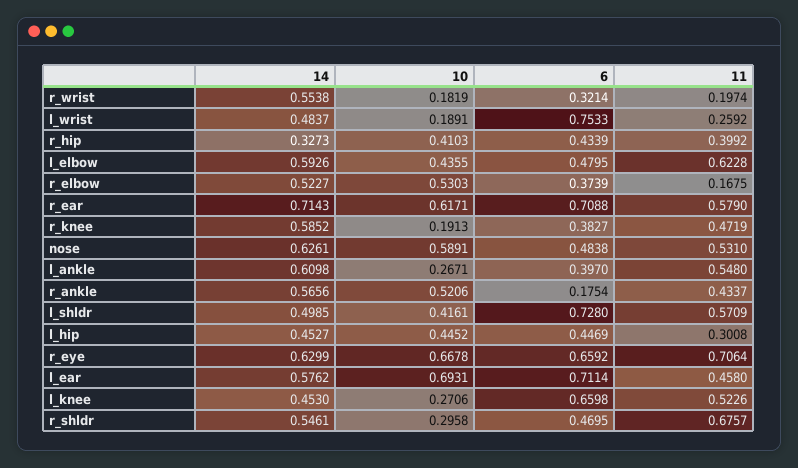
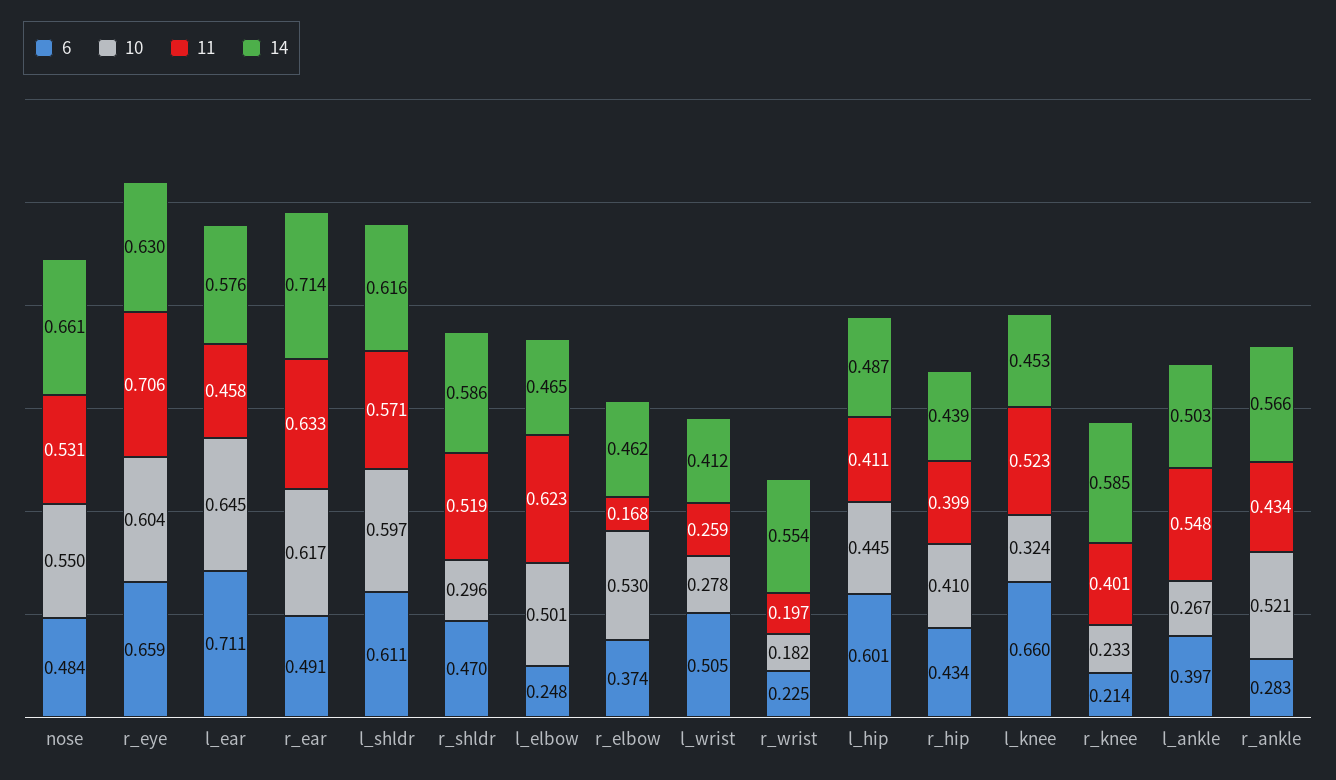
6, r_wrist: 0.3214 -> 0.225
14, l_wrist: 0.4837 -> 0.412
10, l_wrist: 0.1891 -> 0.278
6, l_wrist: 0.7533 -> 0.505
14, r_hip: 0.3273 -> 0.439
14, l_elbow: 0.5926 -> 0.465
10, l_elbow: 0.4355 -> 0.501
6, l_elbow: 0.4795 -> 0.248
14, r_elbow: 0.5227 -> 0.462
6, r_ear: 0.7088 -> 0.491
11, r_ear: 0.579 -> 0.633
10, r_knee: 0.1913 -> 0.233
6, r_knee: 0.3827 -> 0.214
11, r_knee: 0.4719 -> 0.401
14, nose: 0.6261 -> 0.661
10, nose: 0.5891 -> 0.55
14, l_ankle: 0.6098 -> 0.503
6, r_ankle: 0.1754 -> 0.283
14, l_shldr: 0.4985 -> 0.616
10, l_shldr: 0.4161 -> 0.597
6, l_shldr: 0.728 -> 0.611
14, l_hip: 0.4527 -> 0.487
6, l_hip: 0.4469 -> 0.601
11, l_hip: 0.3008 -> 0.411
10, r_eye: 0.6678 -> 0.604
10, l_ear: 0.6931 -> 0.645
10, l_knee: 0.2706 -> 0.324
14, r_shldr: 0.5461 -> 0.586
11, r_shldr: 0.6757 -> 0.519

